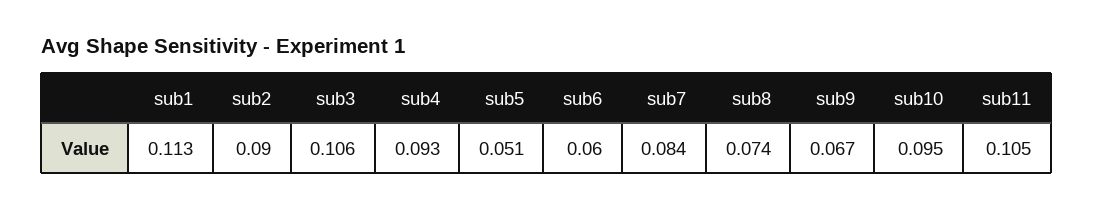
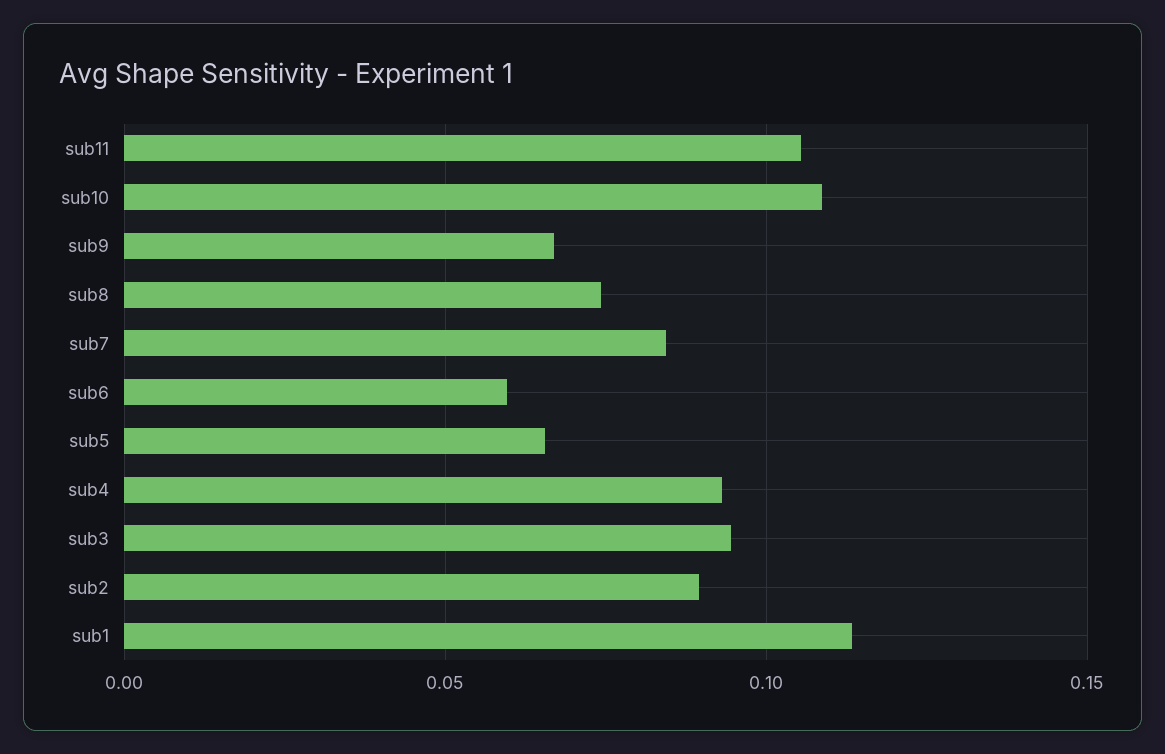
sub3: 0.106 -> 0.095
sub5: 0.051 -> 0.065
sub10: 0.095 -> 0.11

